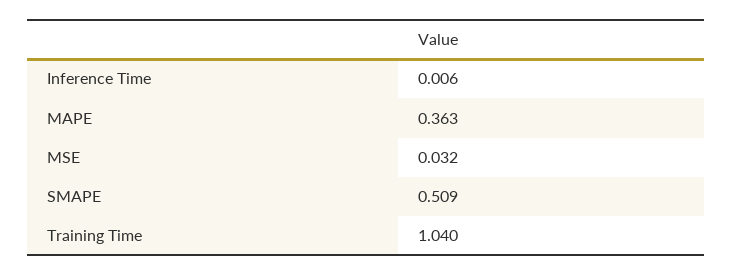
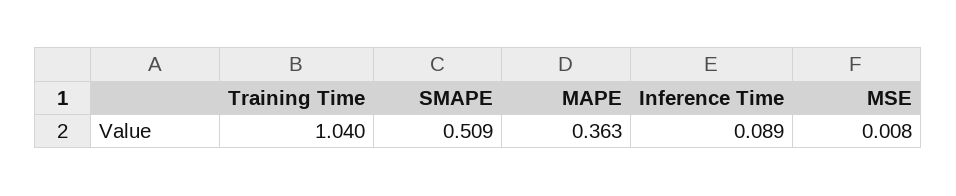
Inference Time: 0.006 -> 0.089
MSE: 0.032 -> 0.008

